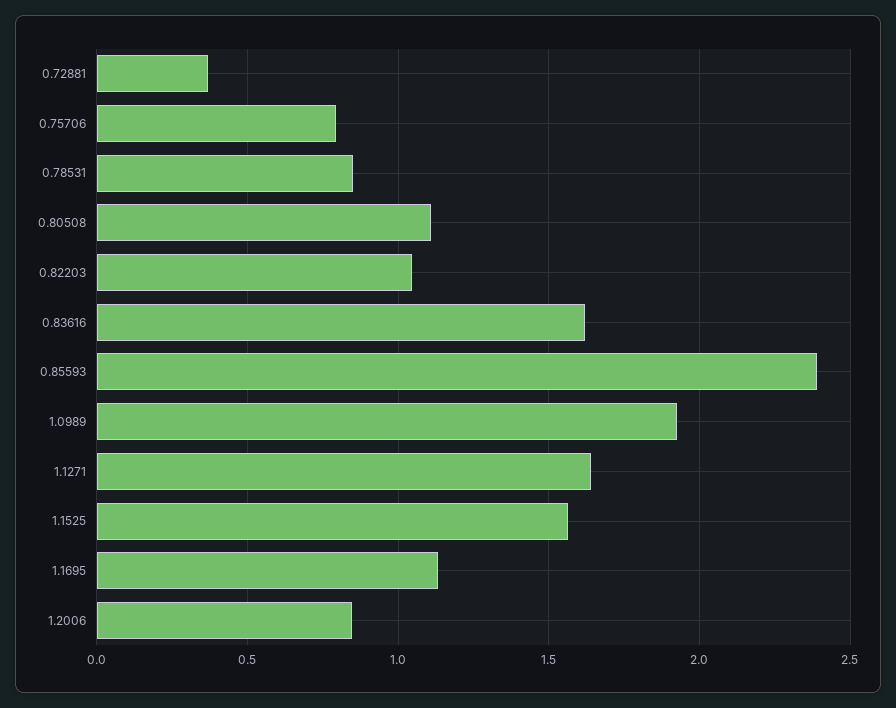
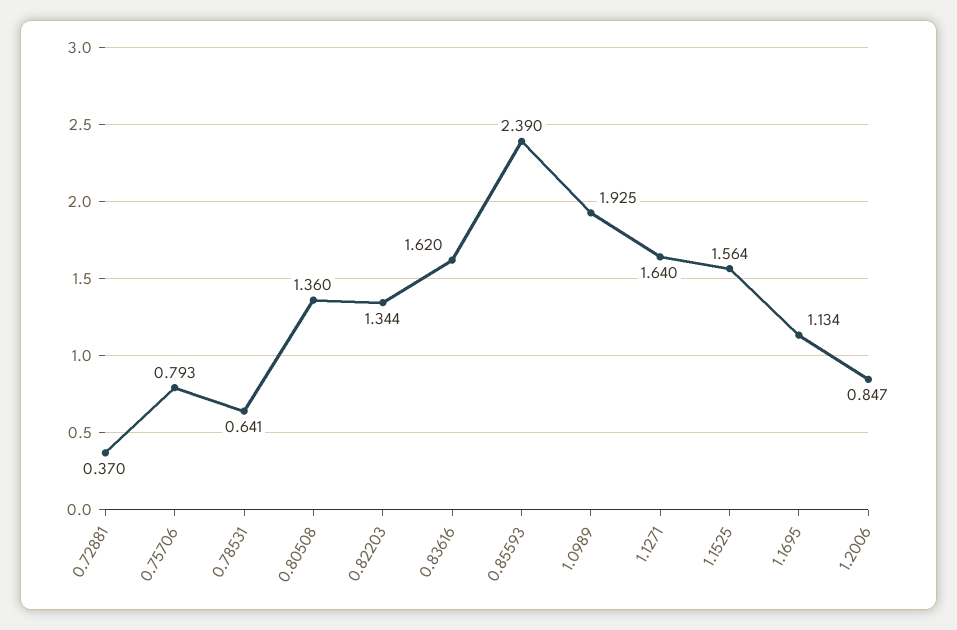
0.78531: 0.85 -> 0.641
0.80508: 1.1 -> 1.36
0.82203: 1.05 -> 1.344

